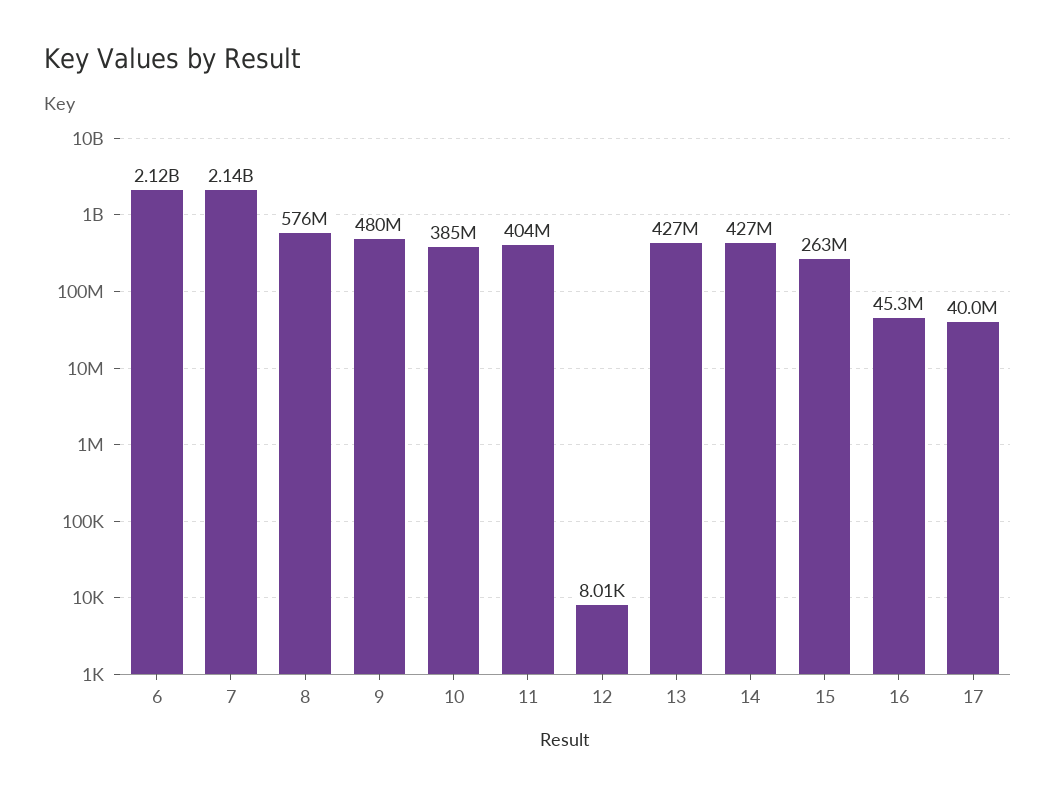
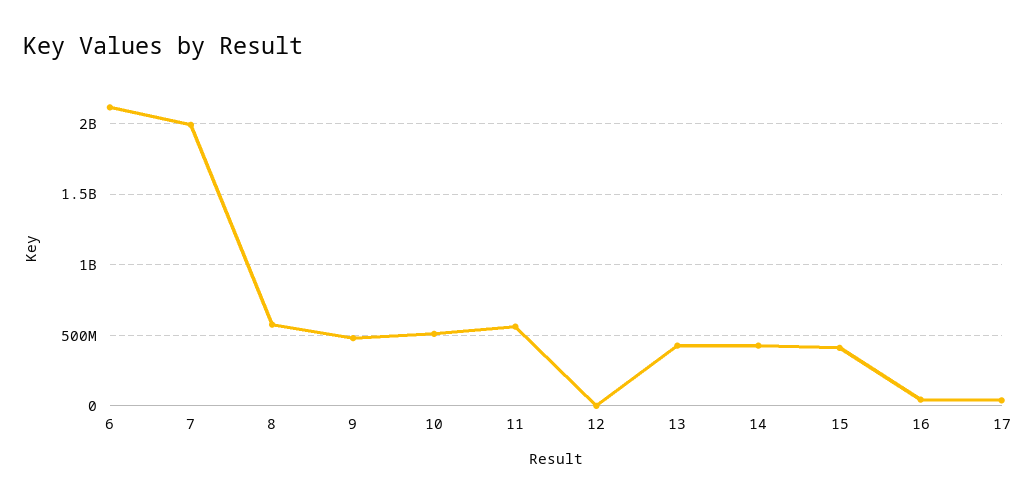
7: 2140000000 -> 2000000000
10: 385000000 -> 500000000
11: 404000000 -> 550000000
15: 263000000 -> 400000000

